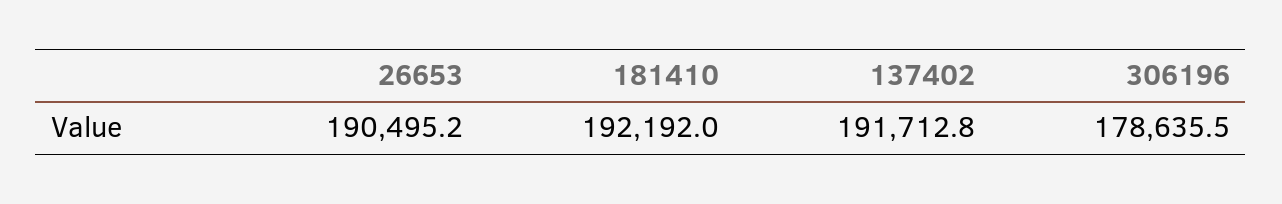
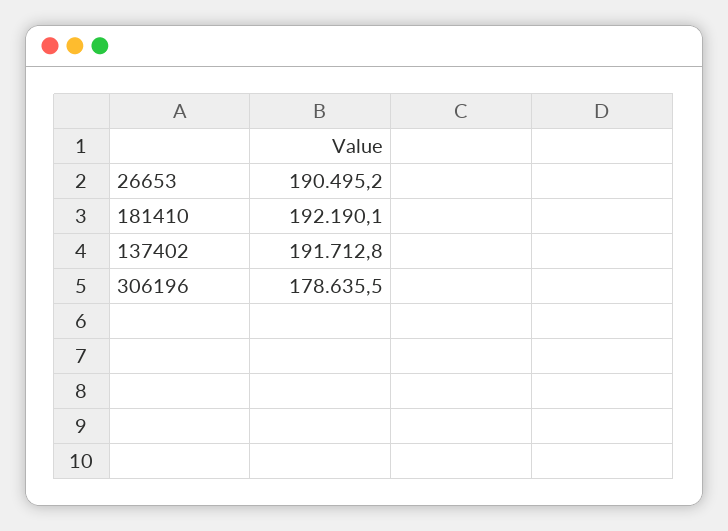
181410: 192192 -> 192190.1

